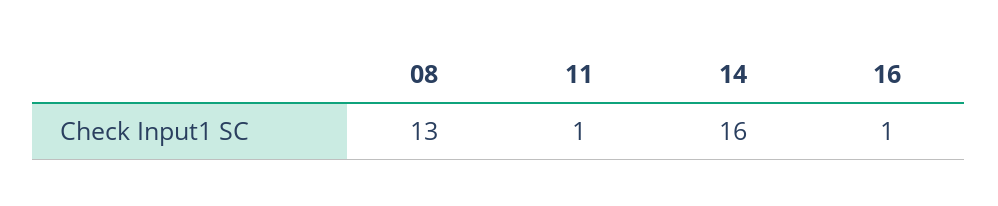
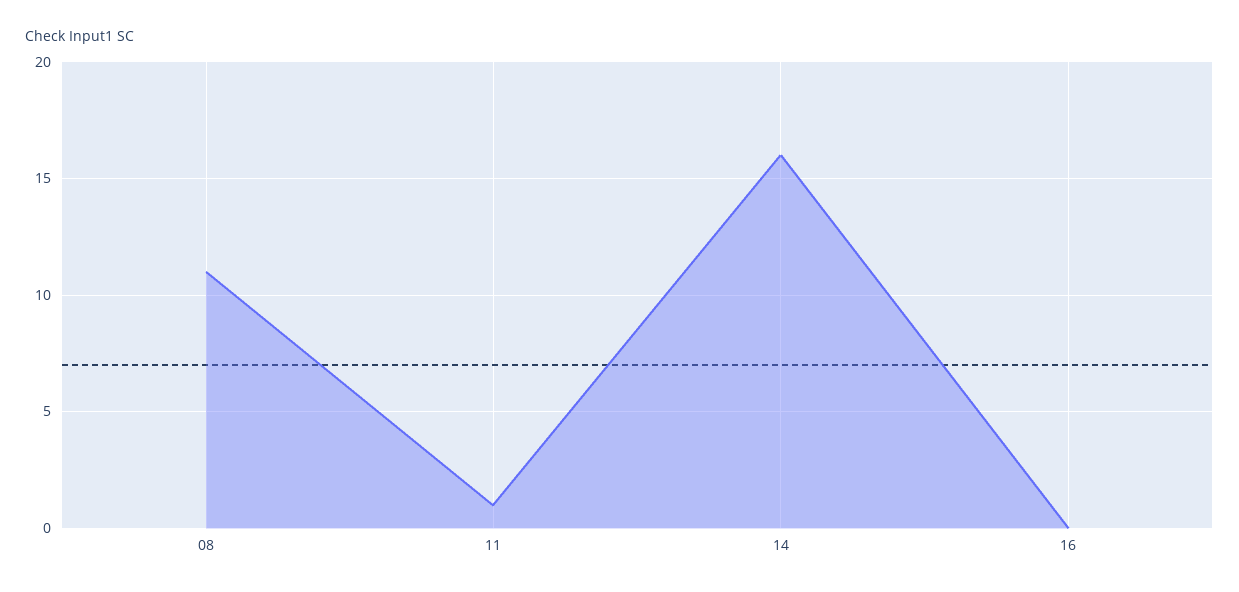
08: 13 -> 11
16: 1 -> 0

